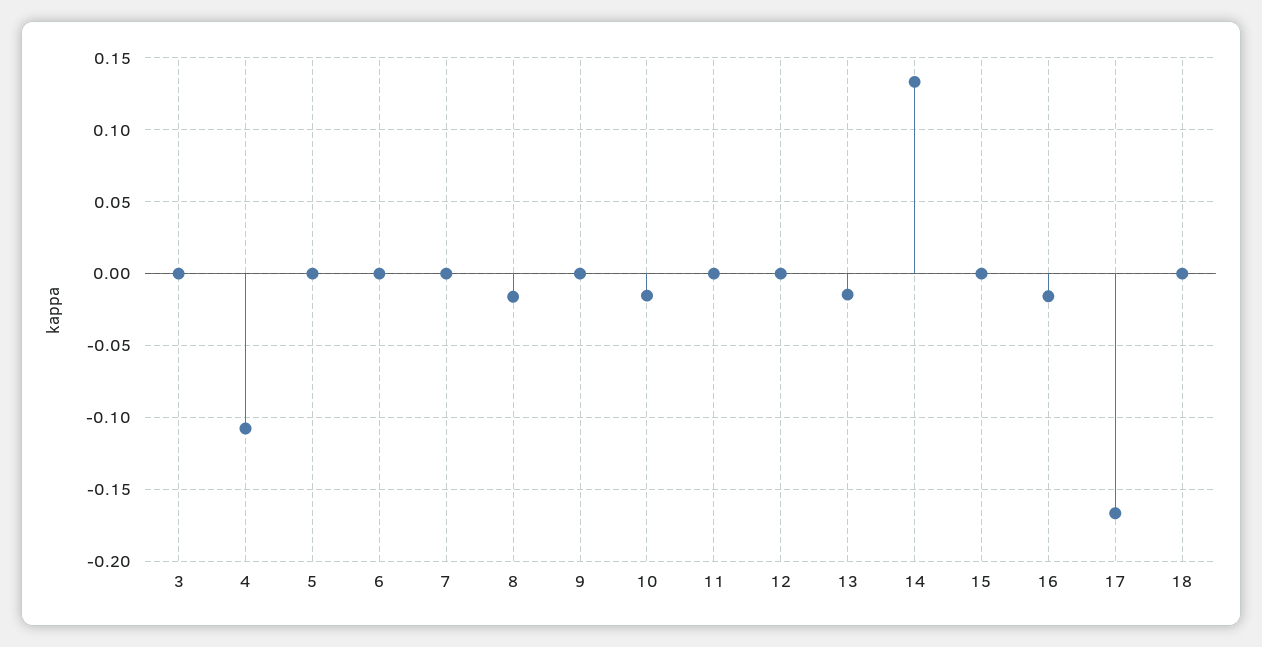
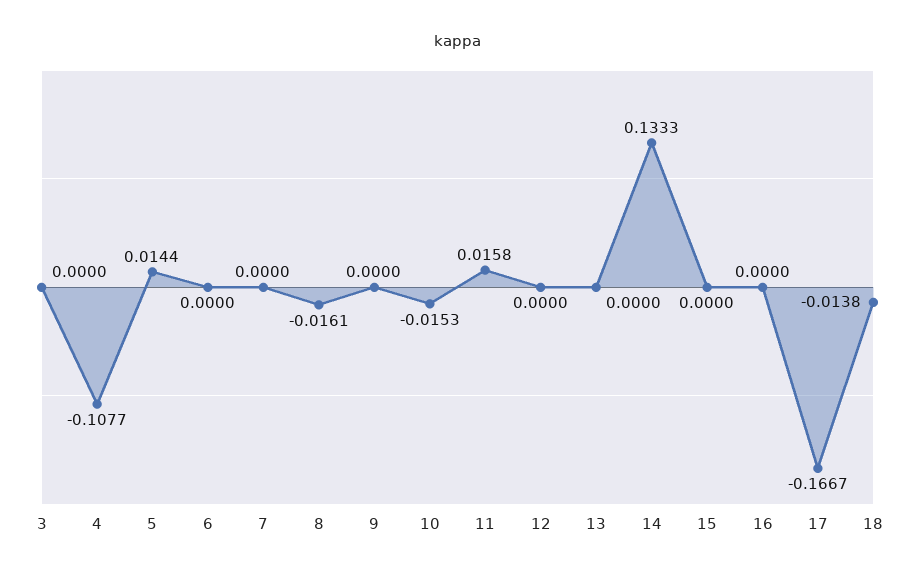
5: 0 -> 0.0144
11: 0 -> 0.0158
13: -0.015 -> 0
16: -0.015 -> 0
18: 0 -> -0.0138

